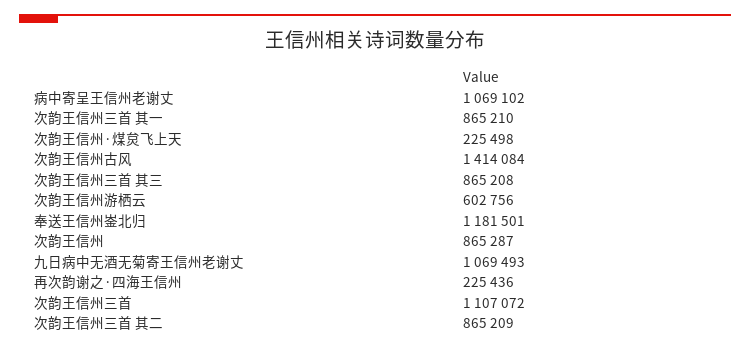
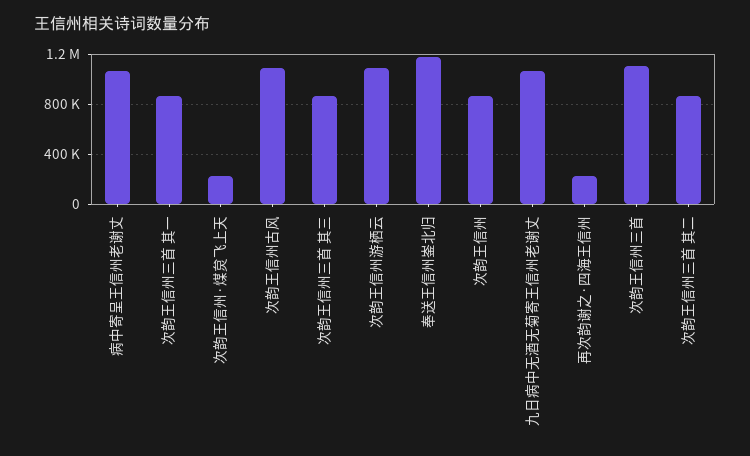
次韵王信州古风: 1414084 -> 1100000
次韵王信州游栖云: 602756 -> 1100000

